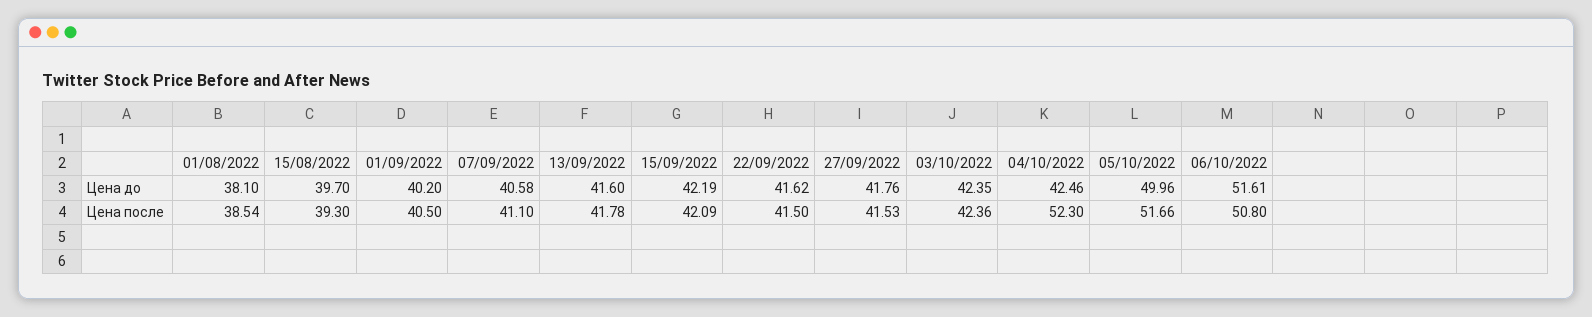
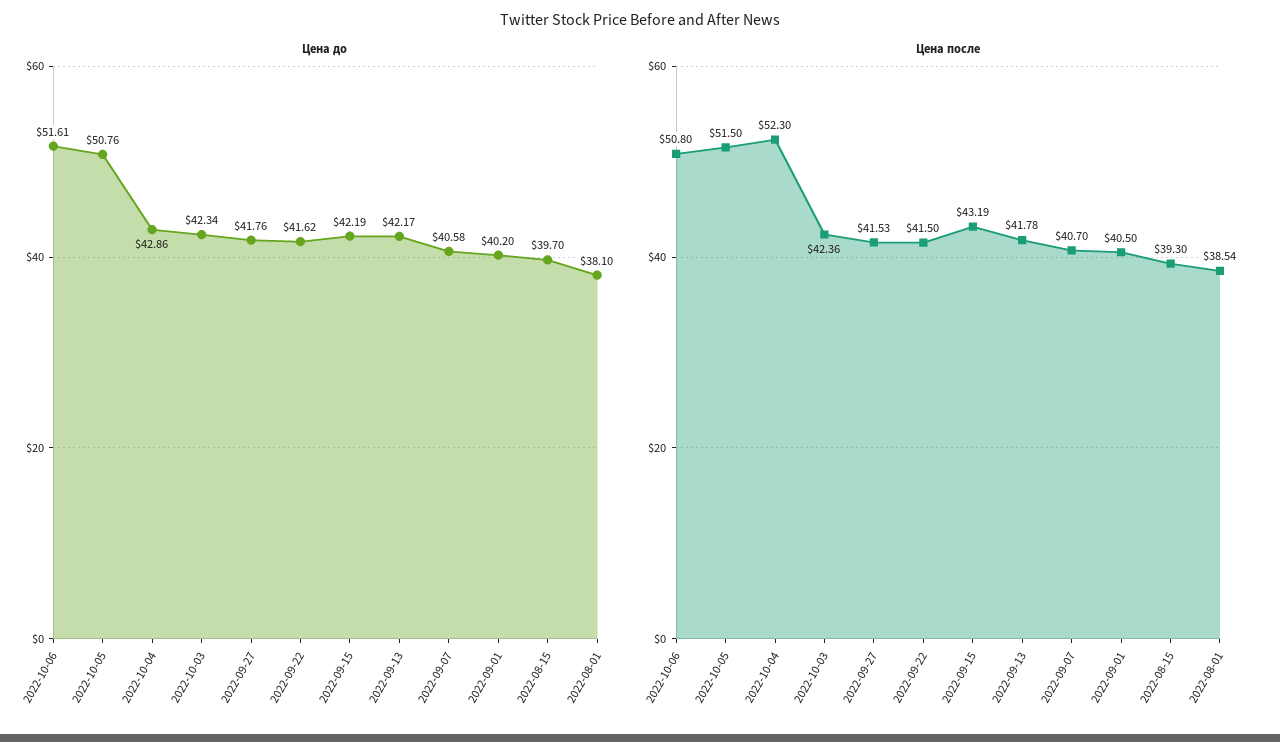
Цена до, 13/09/2022: 41.6 -> 42.17
Цена до, 03/10/2022: 42.35 -> 42.34
Цена до, 04/10/2022: 42.46 -> 42.86
Цена до, 05/10/2022: 49.96 -> 50.76
Цена после, 07/09/2022: 41.1 -> 40.7
Цена после, 15/09/2022: 42.09 -> 43.19
Цена после, 05/10/2022: 51.66 -> 51.5

